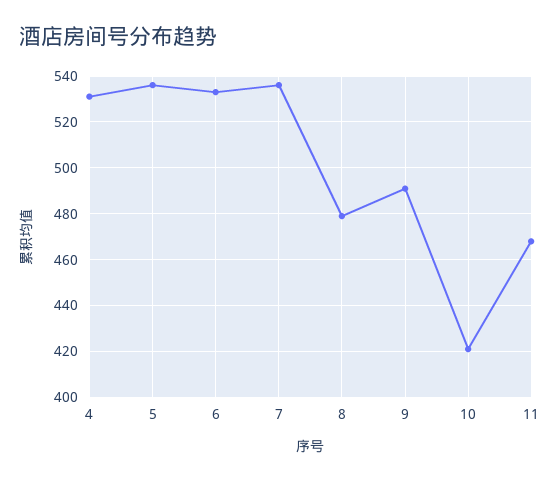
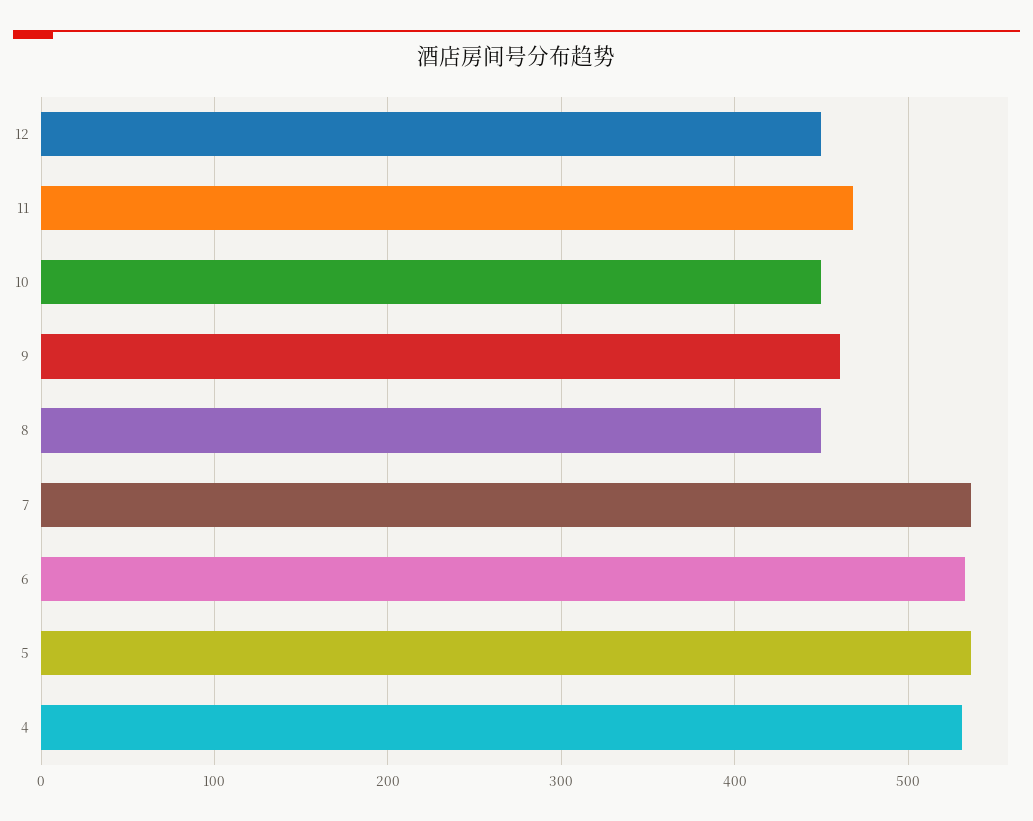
8: 480 -> 450
9: 490 -> 460
10: 420 -> 450
12: none -> 450

